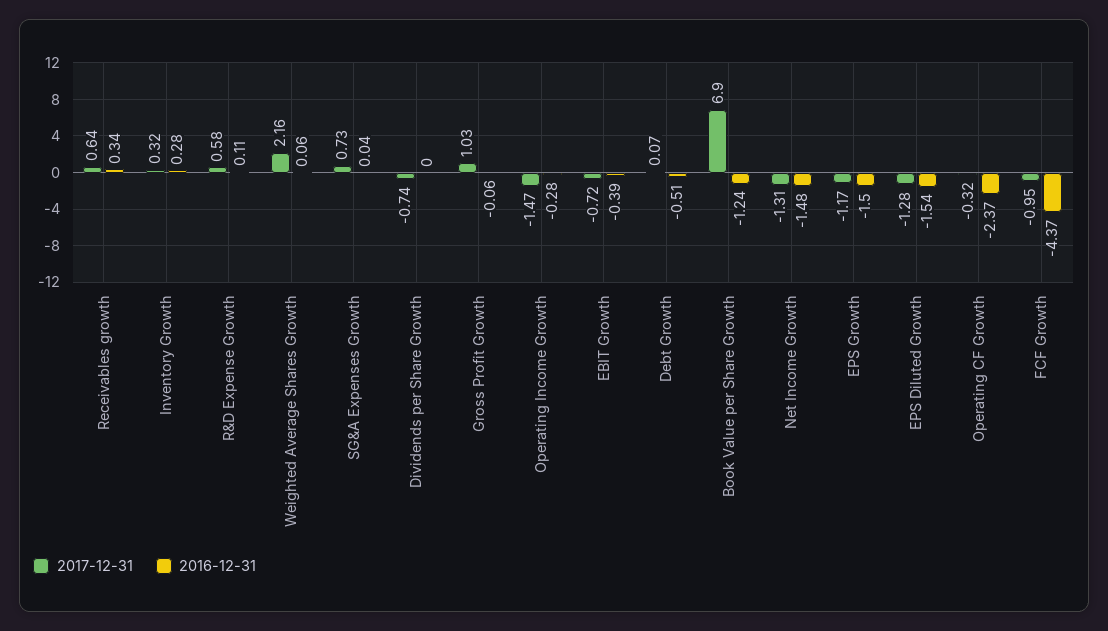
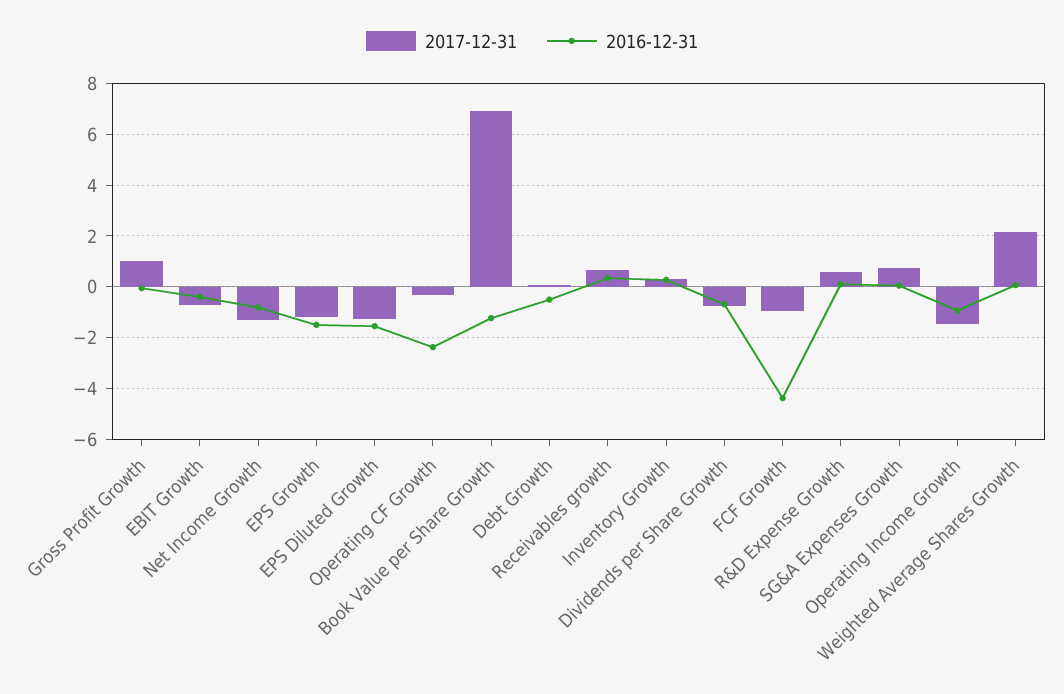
2016-12-31, Dividends per Share Growth: 0 -> -0.75
2016-12-31, Operating Income Growth: -0.28 -> -1
2016-12-31, Net Income Growth: -1.48 -> -0.75

